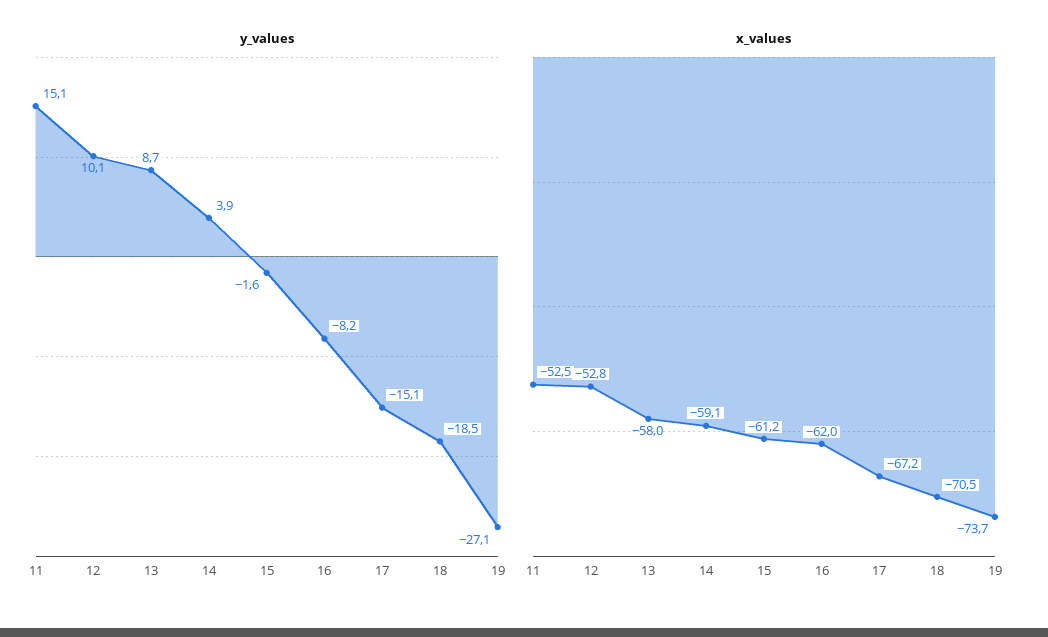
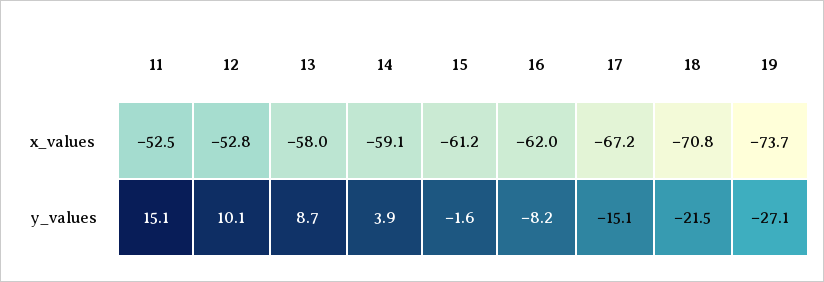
y_values, 18: -18.5 -> -21.5
x_values, 18: -70.5 -> -70.8

